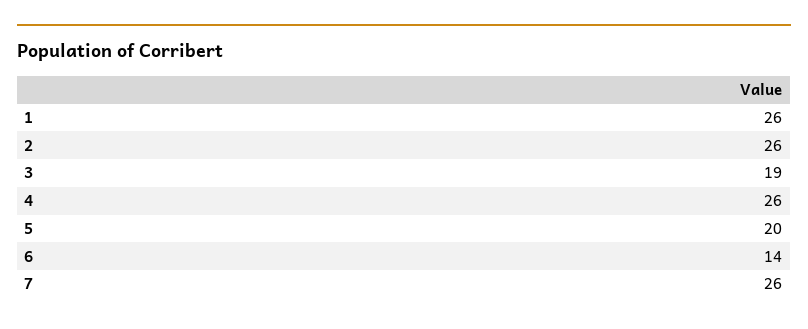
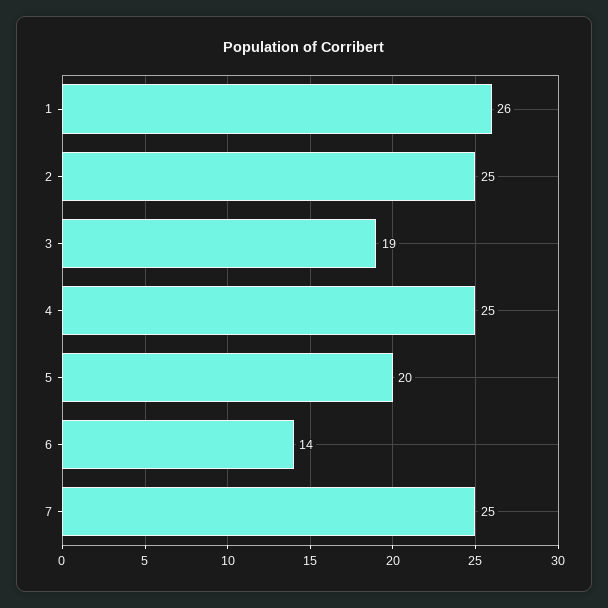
2: 26 -> 25
4: 26 -> 25
7: 26 -> 25

